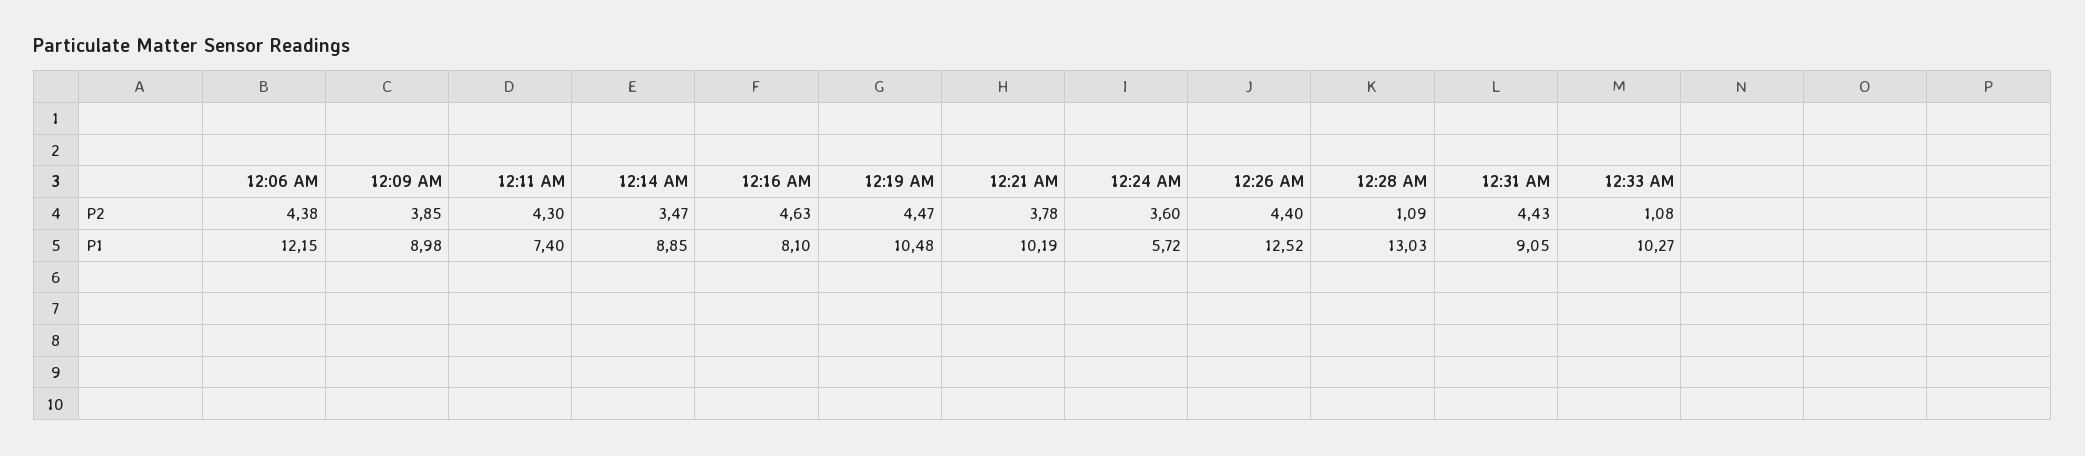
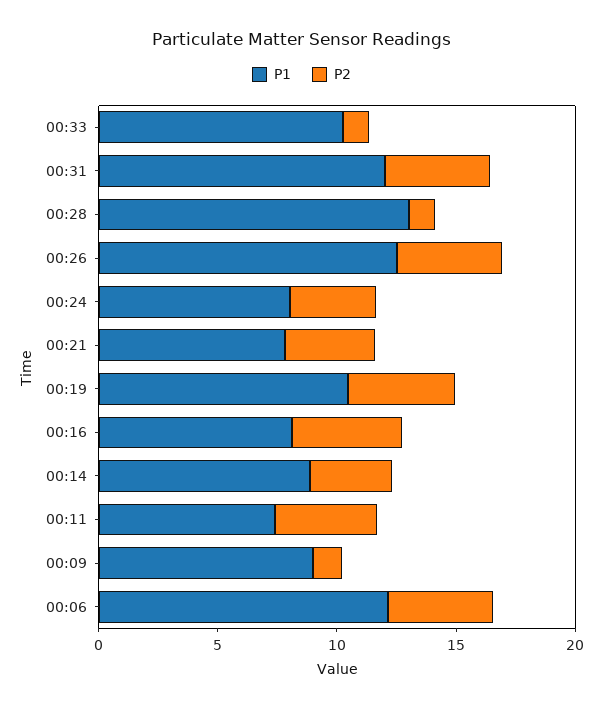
P2, 12:09 AM: 3.85 -> 1
P1, 12:21 AM: 10.19 -> 8
P1, 12:24 AM: 5.72 -> 8
P1, 12:31 AM: 9.05 -> 12

